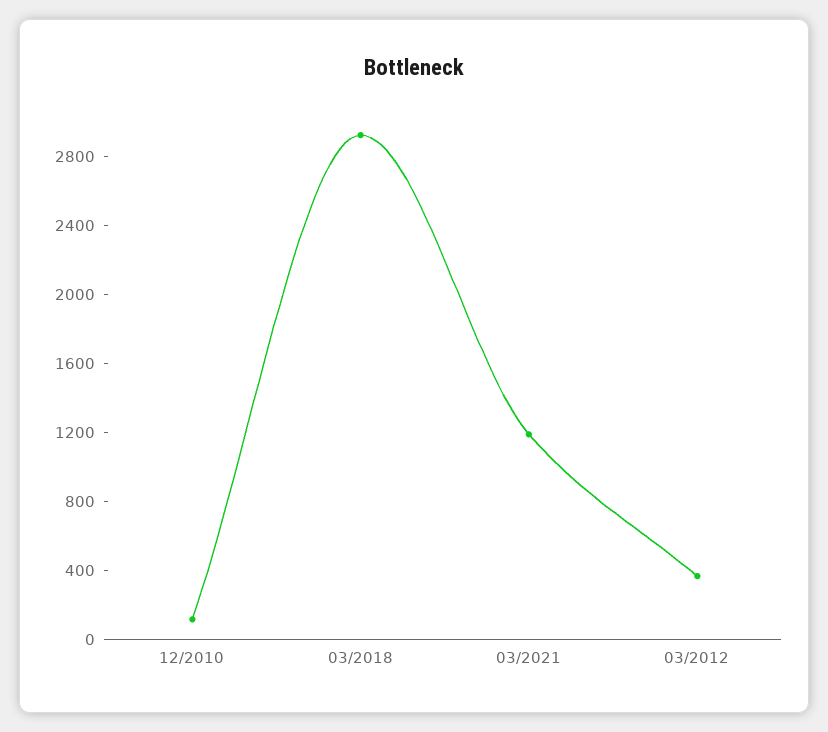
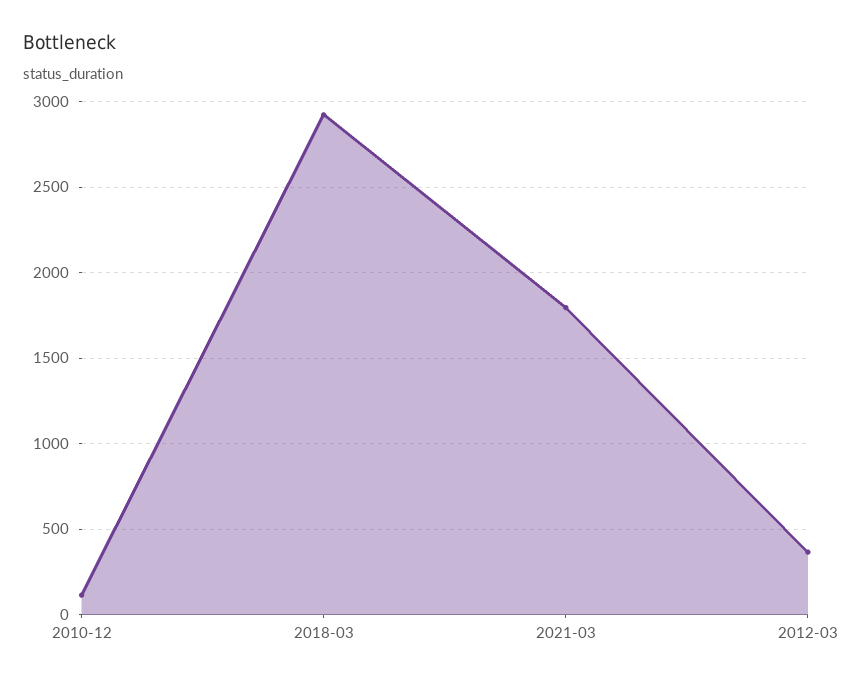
03/2021: 1200 -> 1800

